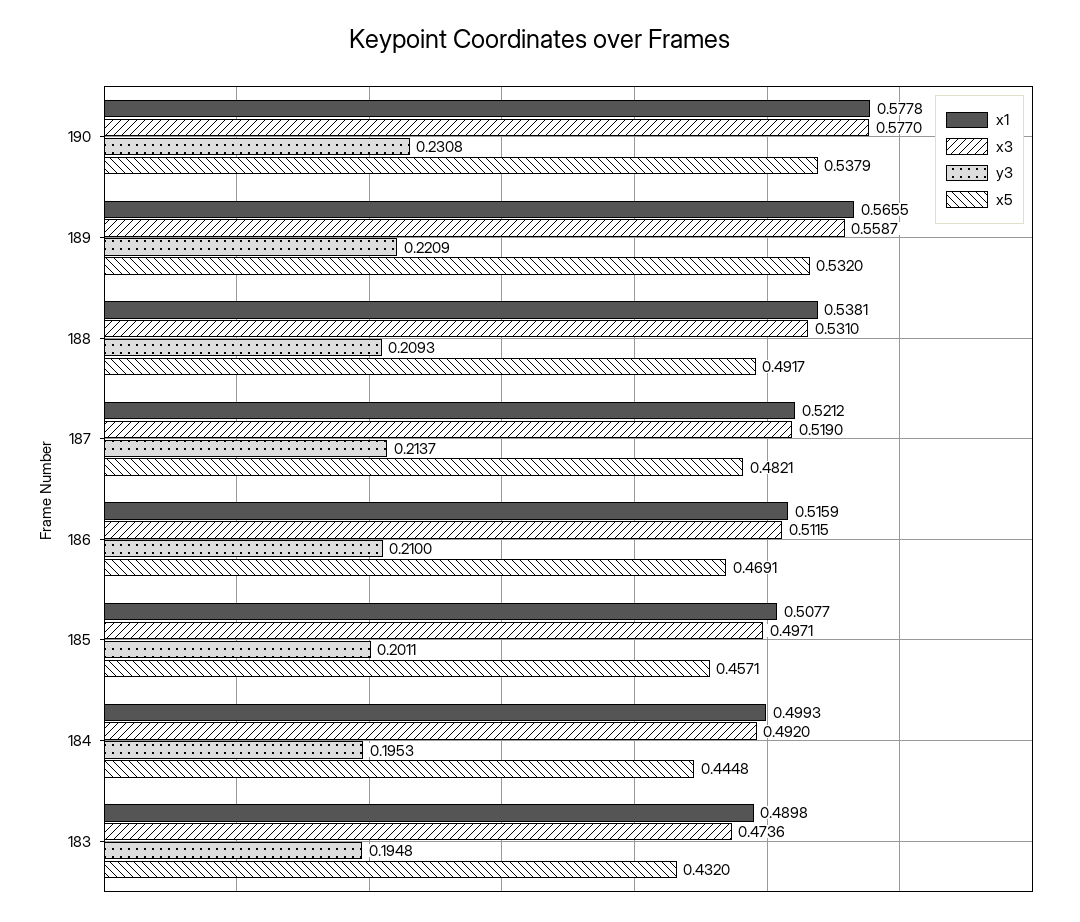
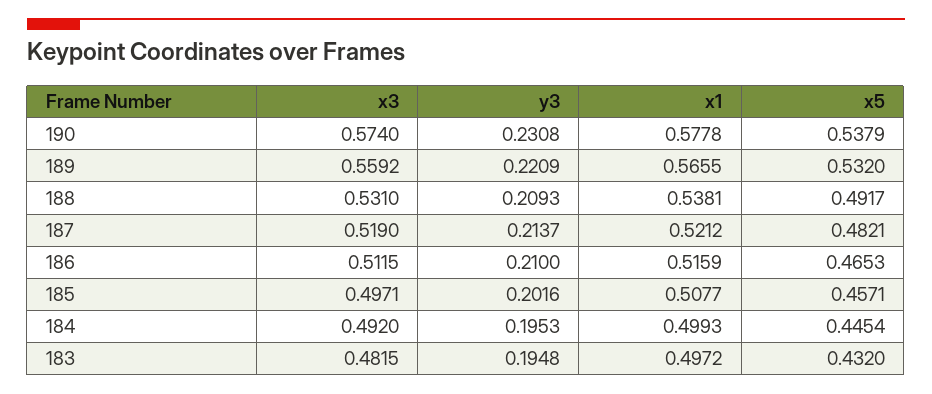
x3, 190: 0.577 -> 0.574
x3, 189: 0.5587 -> 0.5592
x5, 186: 0.4691 -> 0.4653
y3, 185: 0.2011 -> 0.2016
x5, 184: 0.4448 -> 0.4454
x1, 183: 0.4898 -> 0.4972
x3, 183: 0.4736 -> 0.4815

